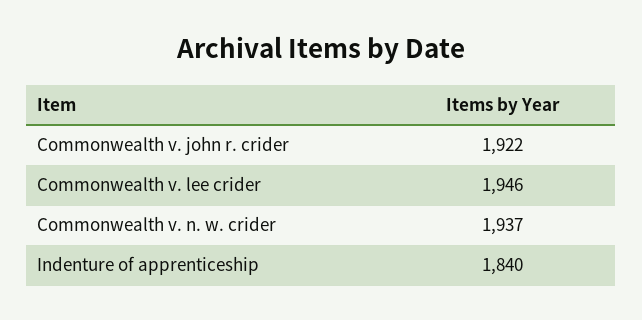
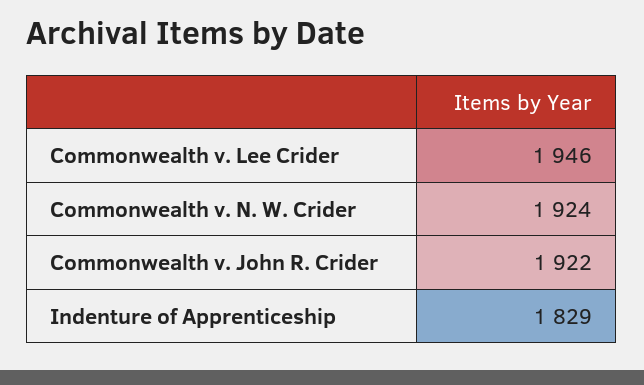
Commonwealth v. n. w. crider: 1937 -> 1924
Indenture of apprenticeship: 1840 -> 1829

